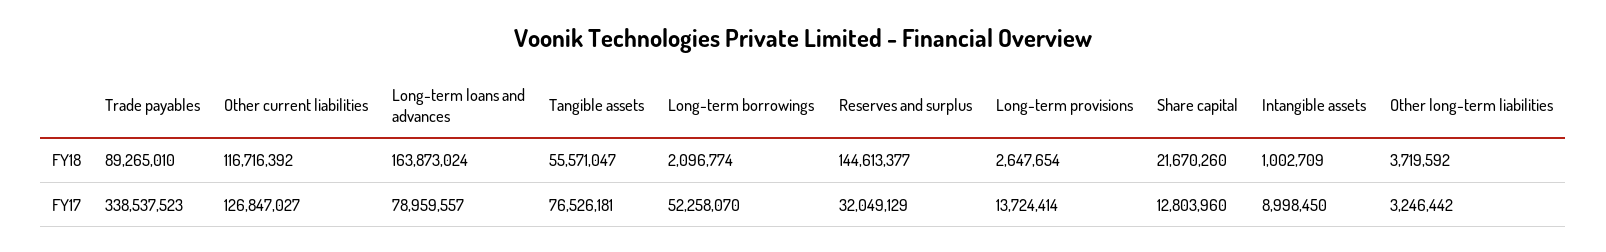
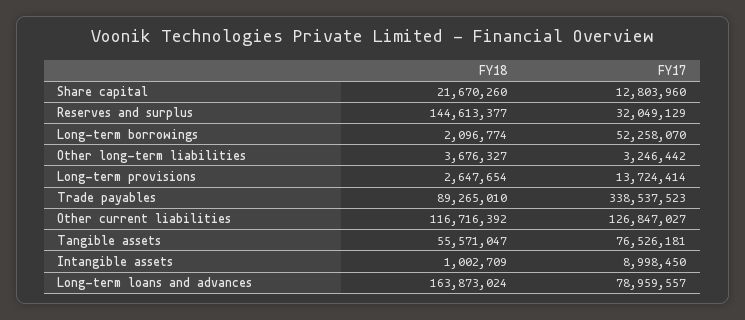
Other long-term liabilities, FY18: 3719592 -> 3676327

